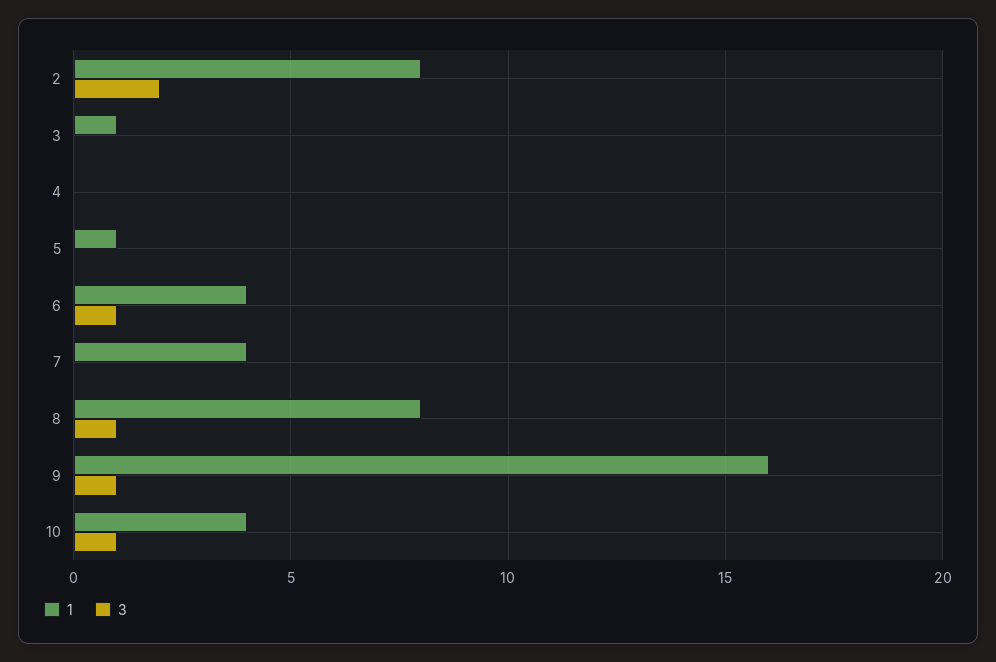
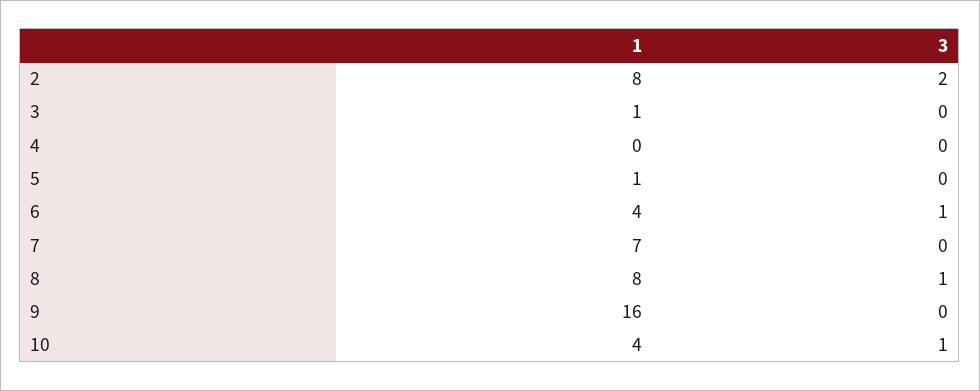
1, 7: 4 -> 7
3, 9: 1 -> 0

